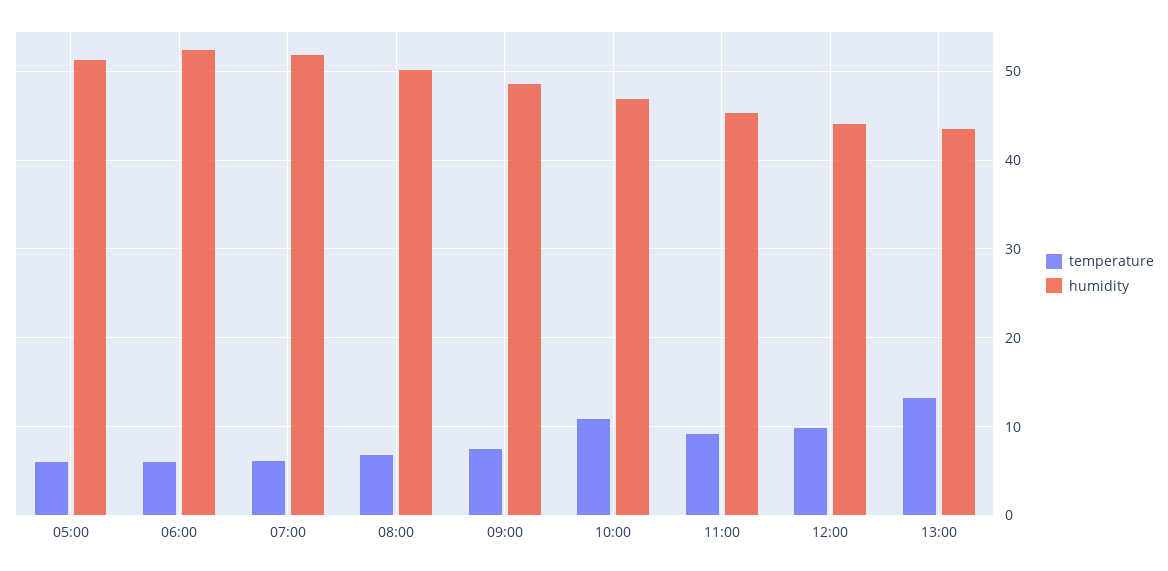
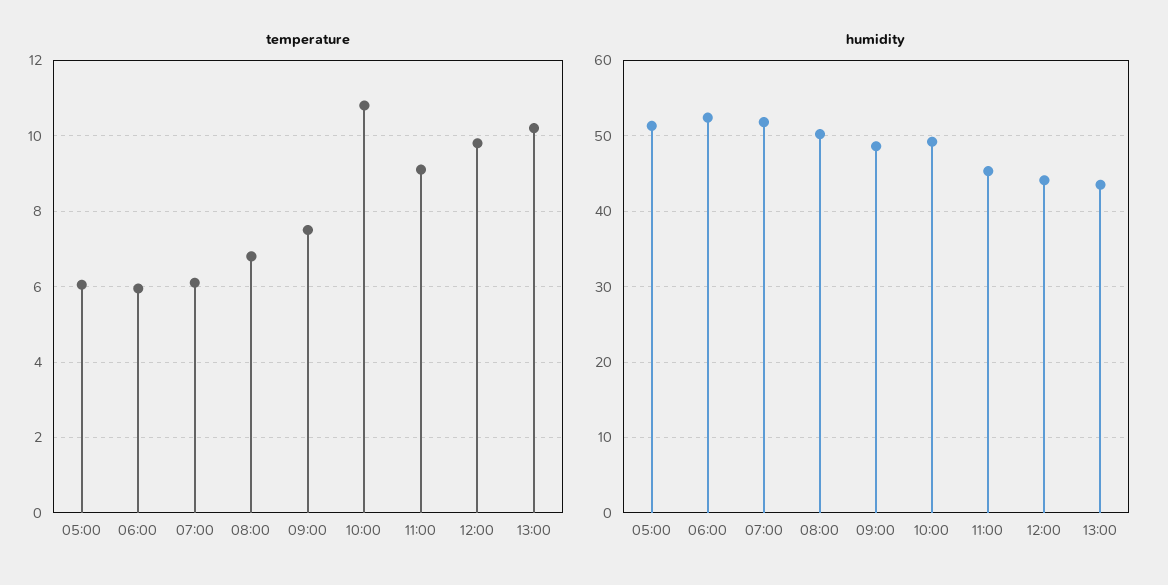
humidity, 10:00: 47 -> 49
temperature, 13:00: 13 -> 10.2

